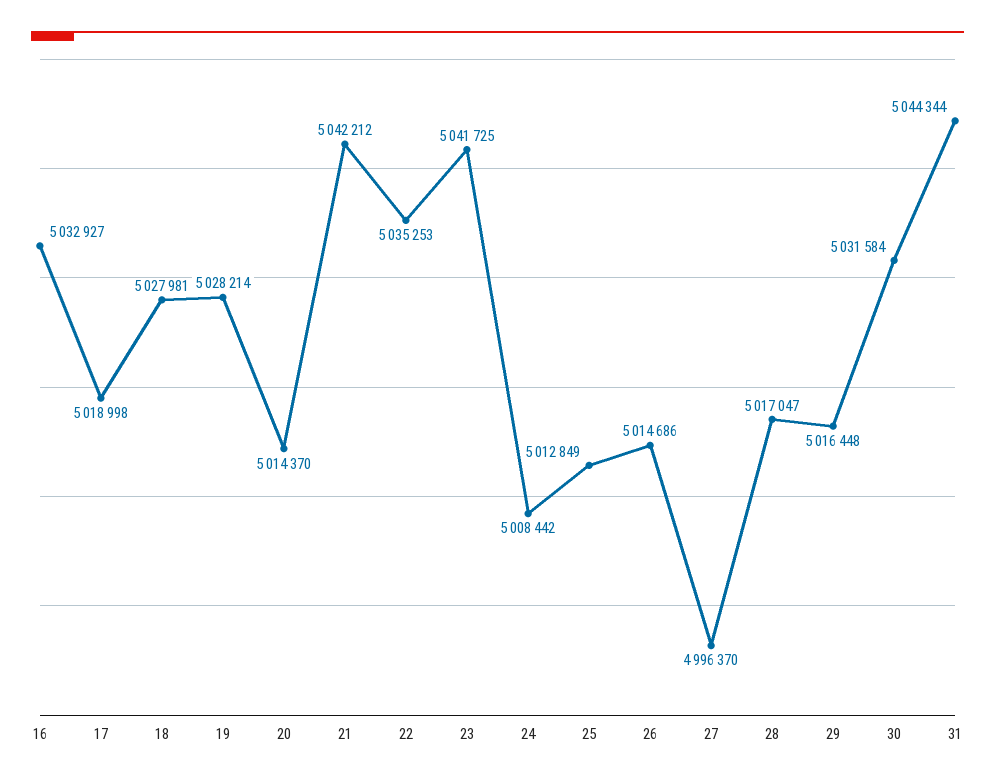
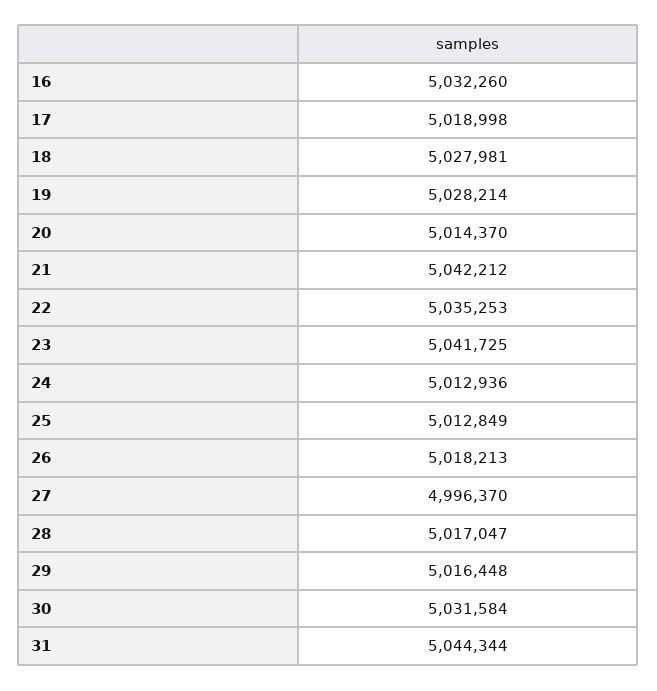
16: 5032927 -> 5032260
24: 5008442 -> 5012936
26: 5014686 -> 5018213

